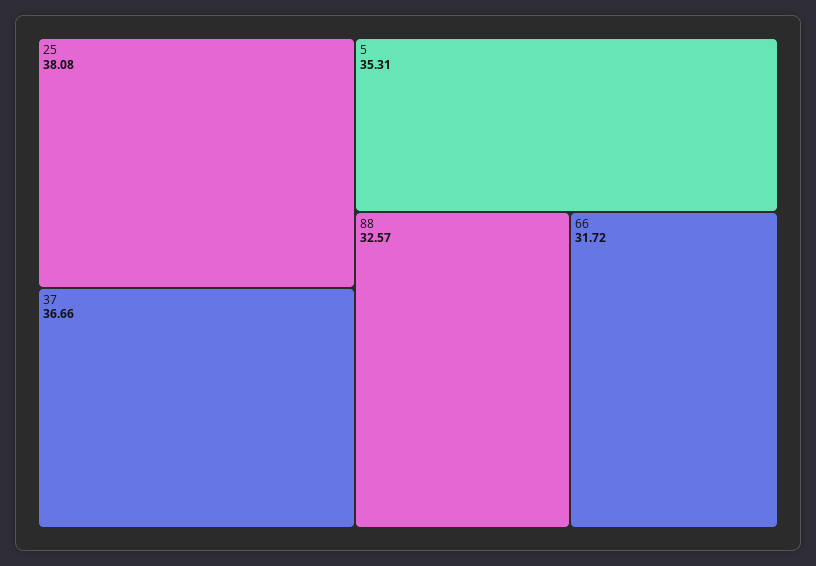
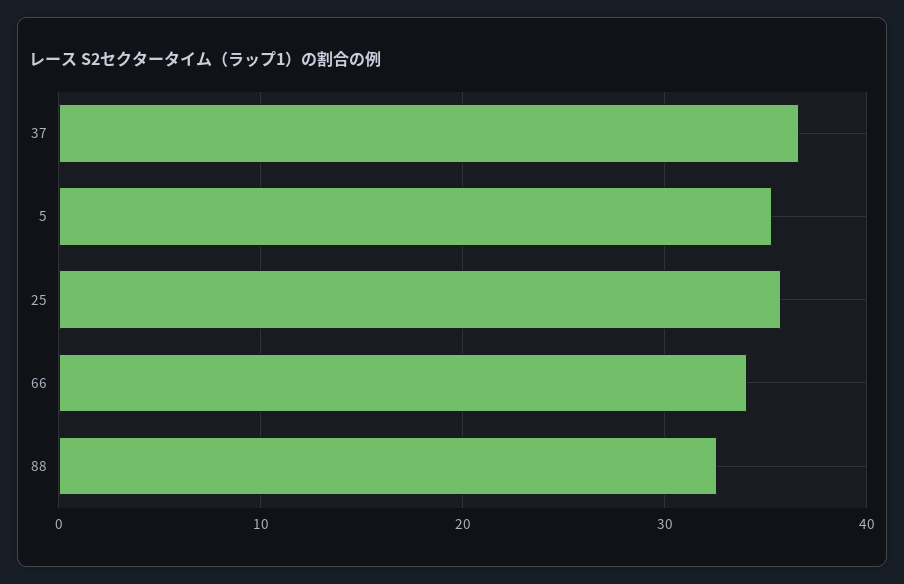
25: 38.08 -> 36
66: 31.72 -> 34

